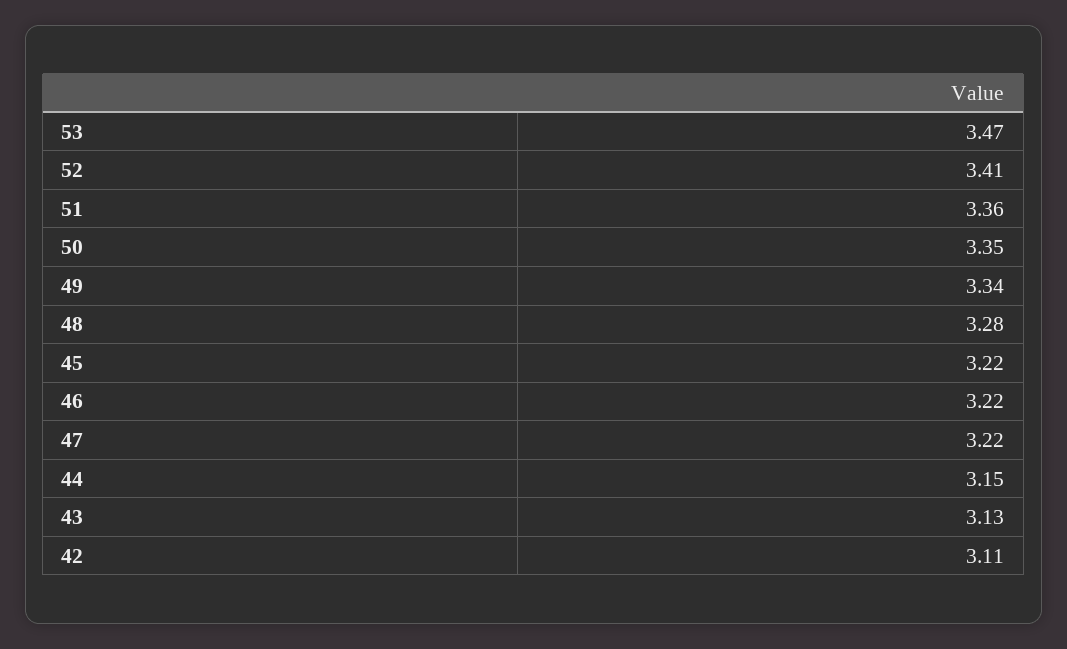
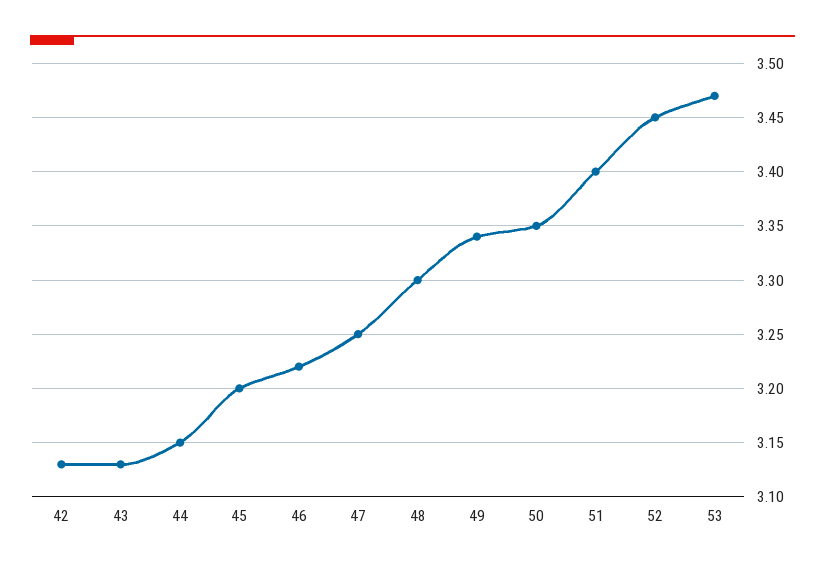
52: 3.41 -> 3.45
51: 3.36 -> 3.4
48: 3.28 -> 3.3
45: 3.22 -> 3.2
47: 3.22 -> 3.25
42: 3.11 -> 3.13

